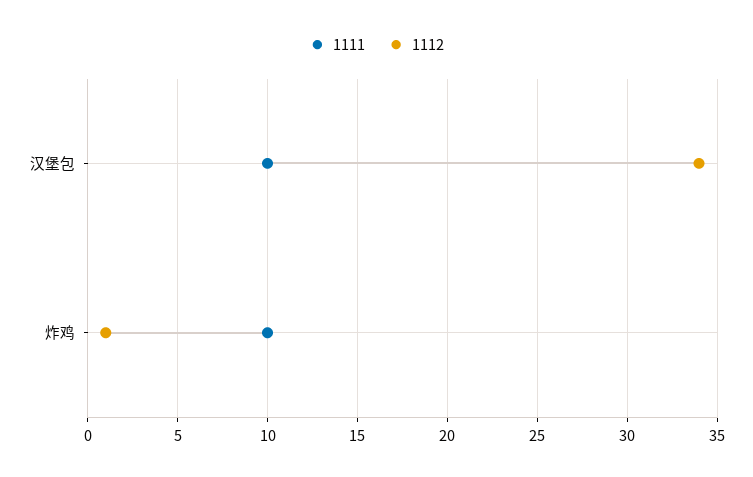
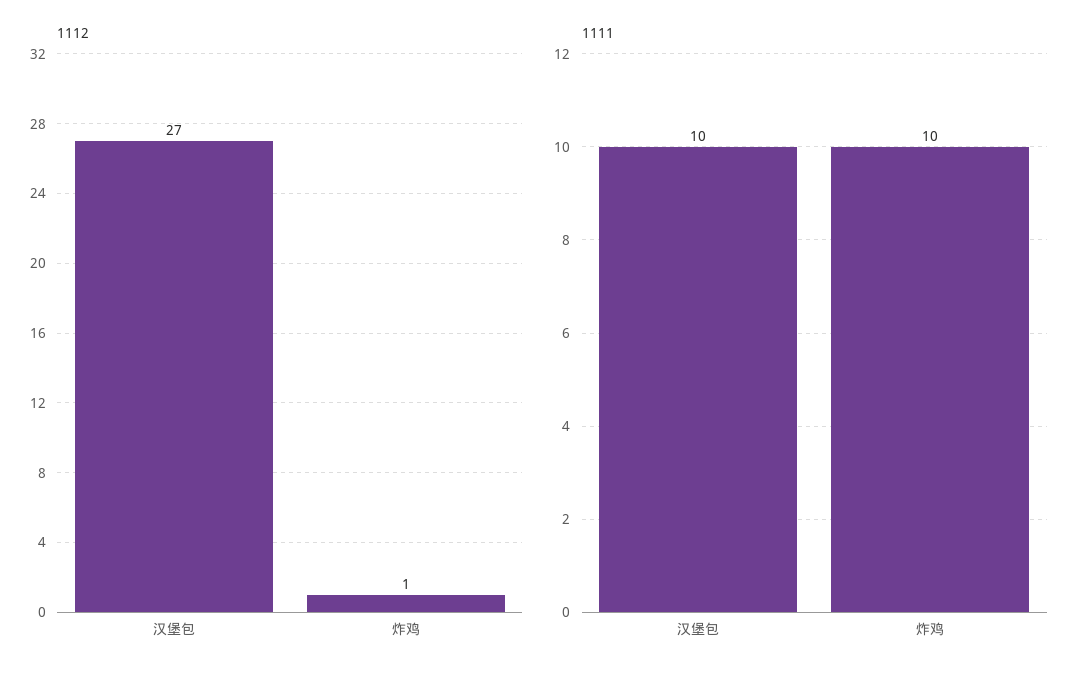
1112, 汉堡包: 34 -> 27

